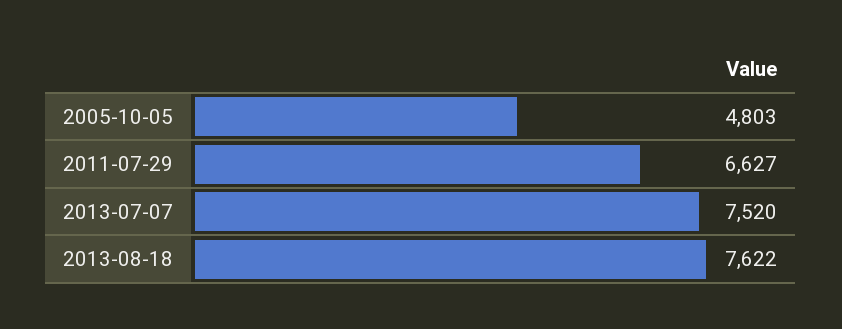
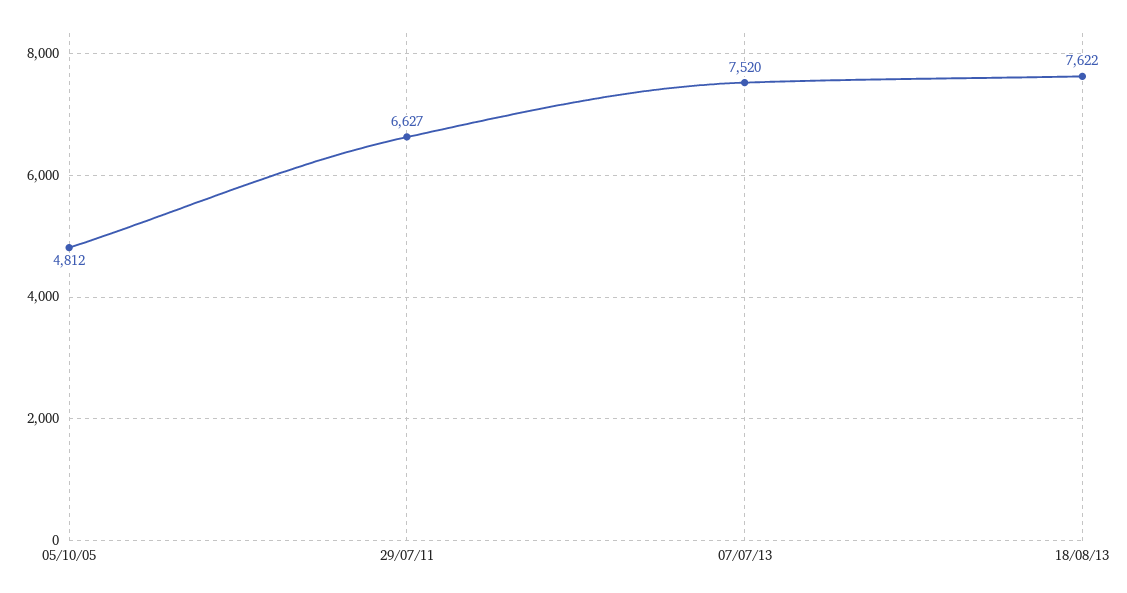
2005-10-05: 4803 -> 4812

